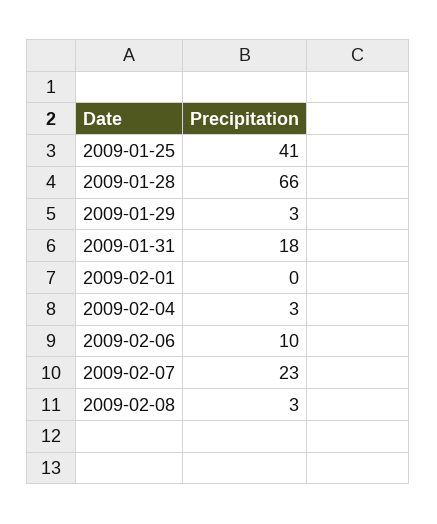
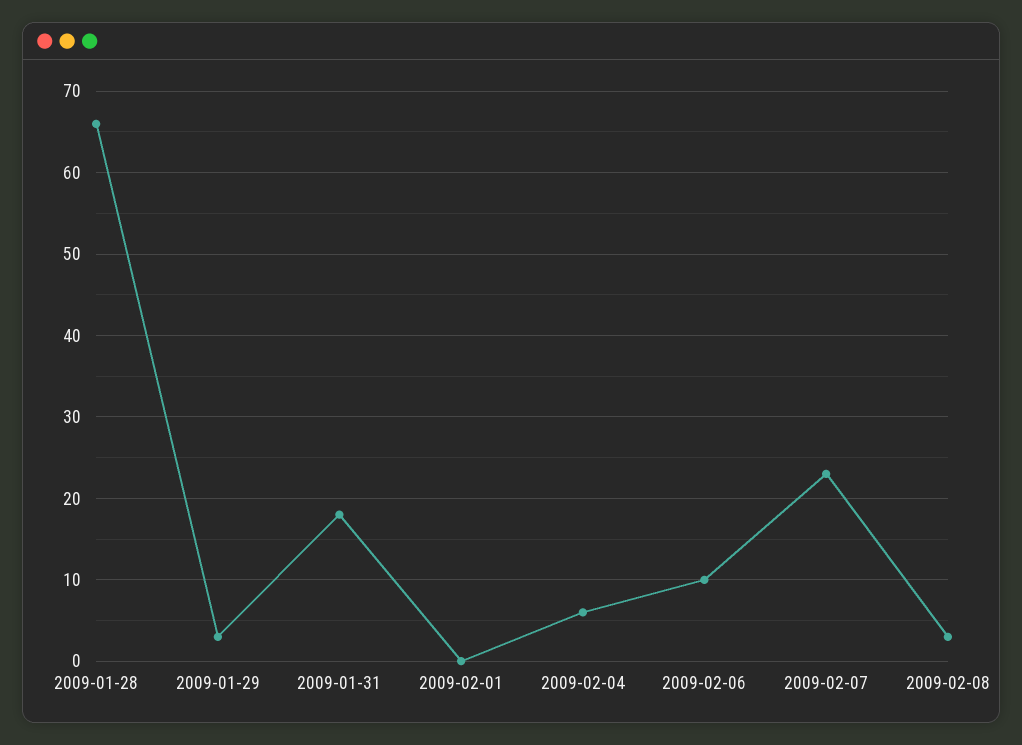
2009-01-25: 41 -> none
2009-02-04: 3 -> 6

